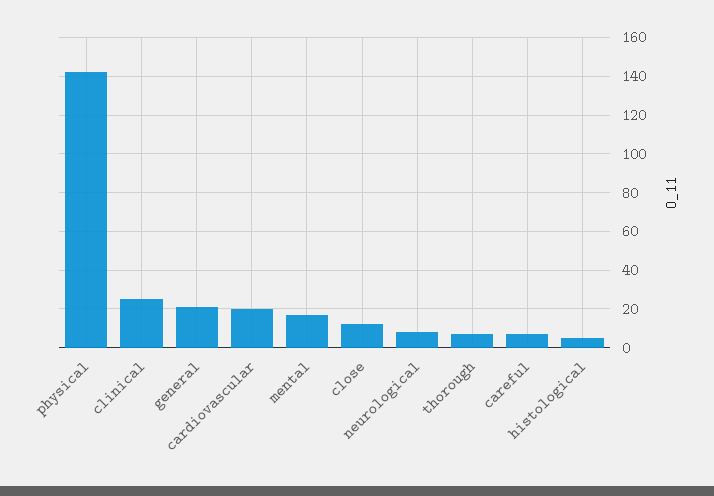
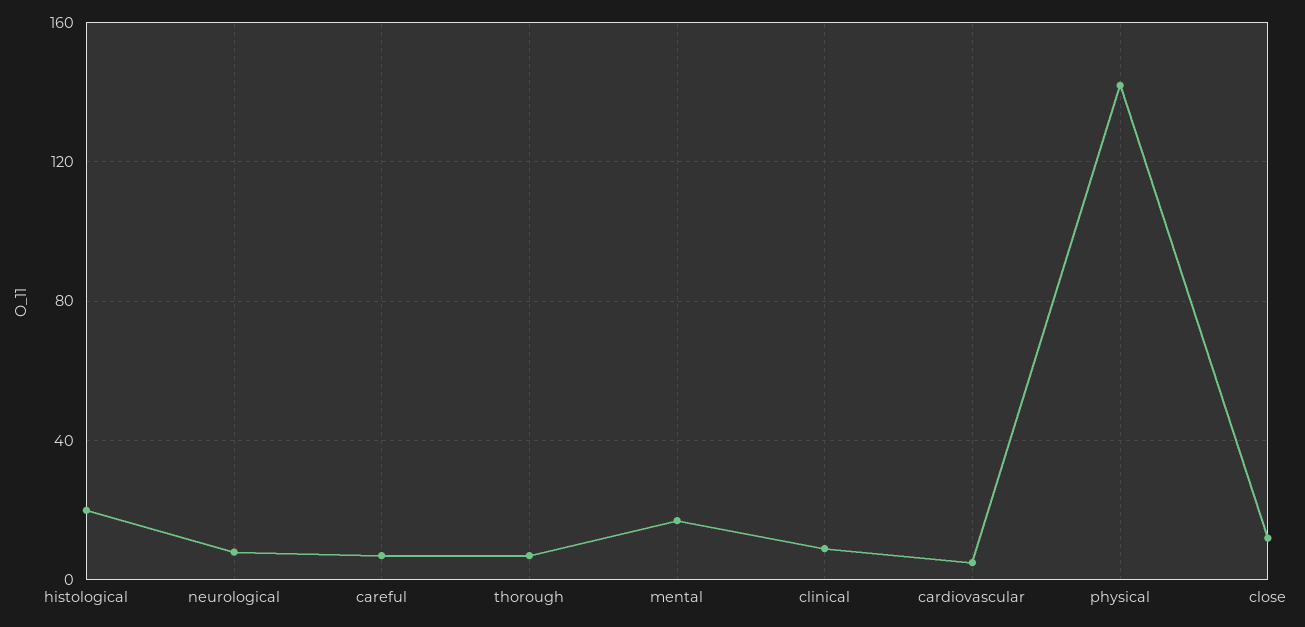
clinical: 25 -> 10
general: 20 -> none
cardiovascular: 20 -> 5
histological: 5 -> 20

